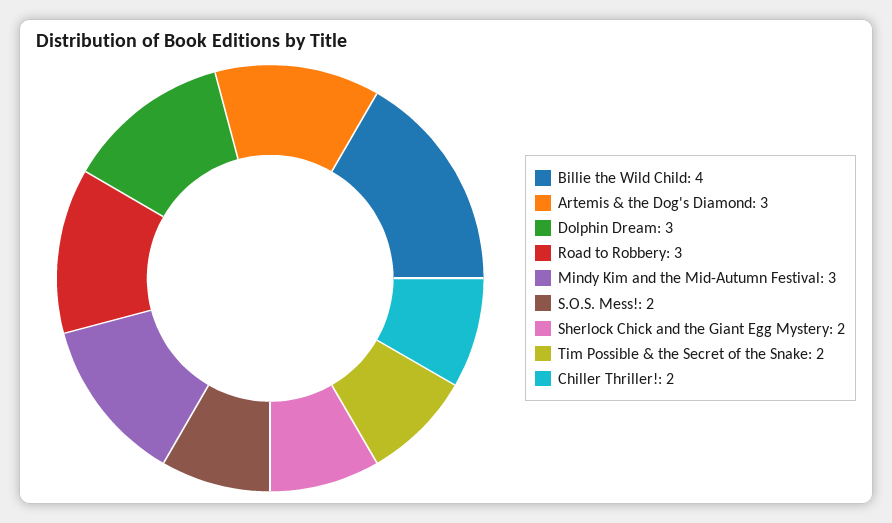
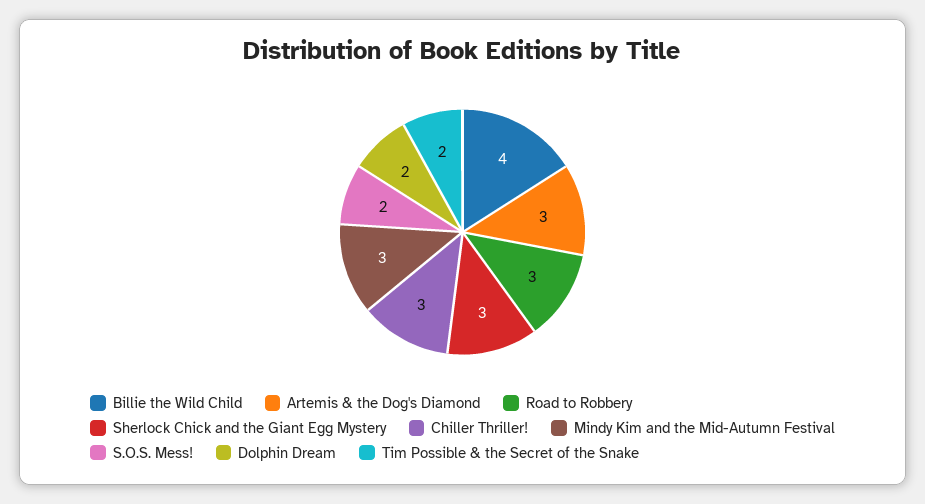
Dolphin Dream: 3 -> 2
Sherlock Chick and the Giant Egg Mystery: 2 -> 3
Chiller Thriller!: 2 -> 3

